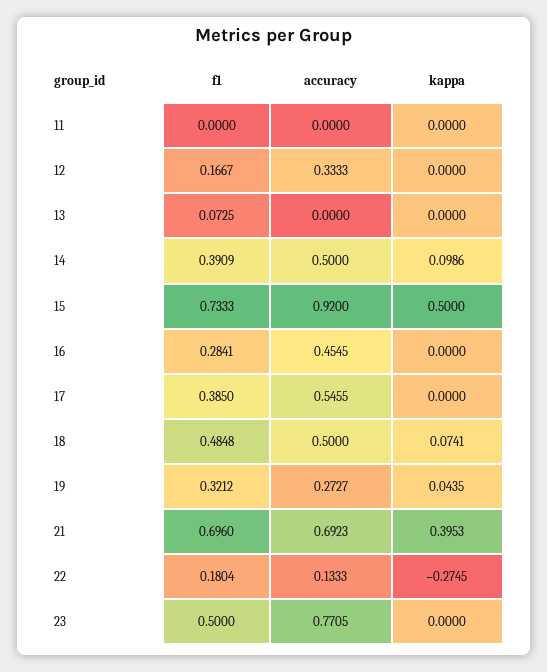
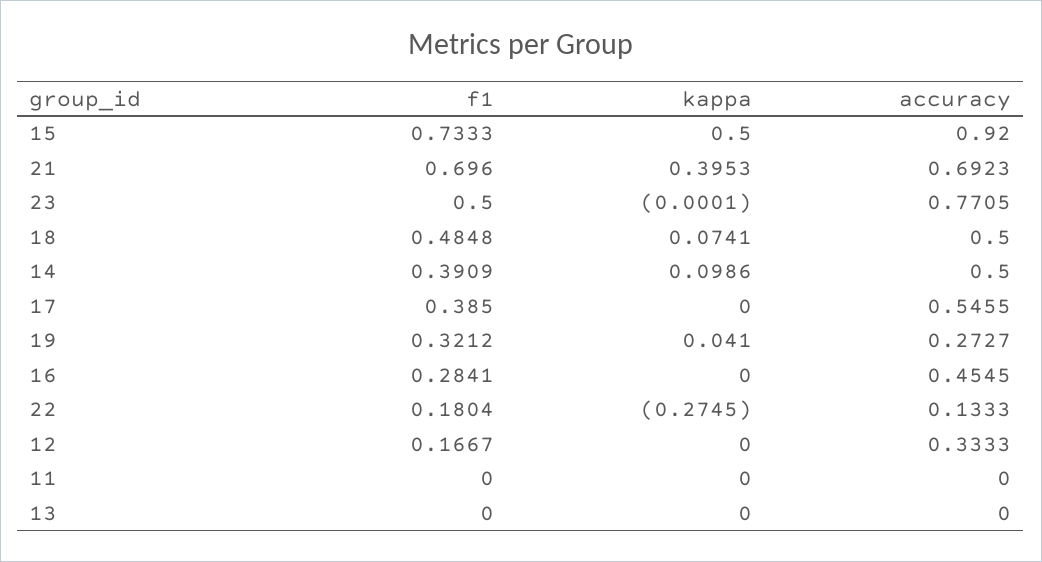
f1, 13: 0.0725 -> 0
kappa, 19: 0.0435 -> 0.041
kappa, 23: 0 -> -0.0001

